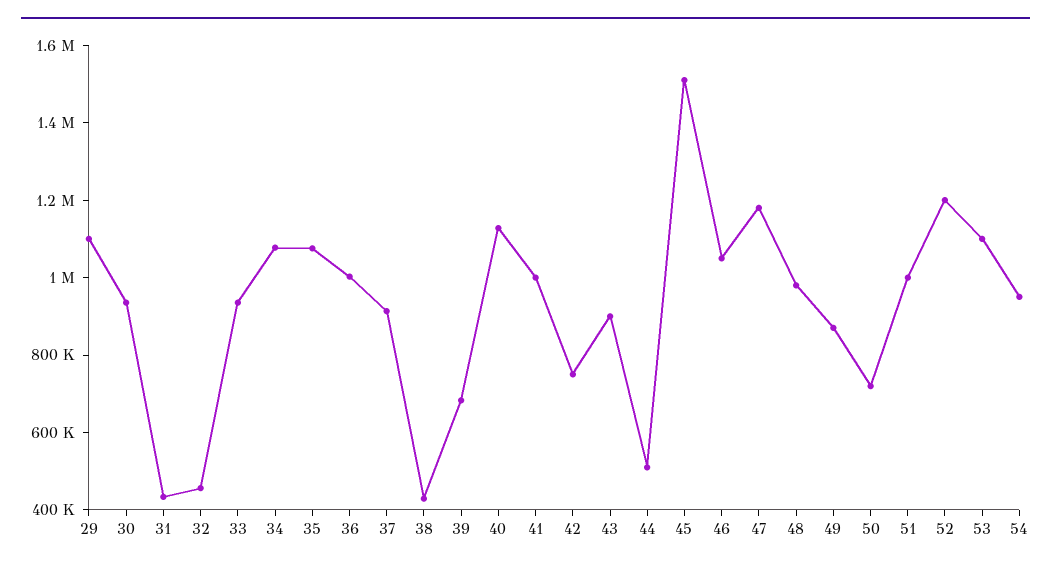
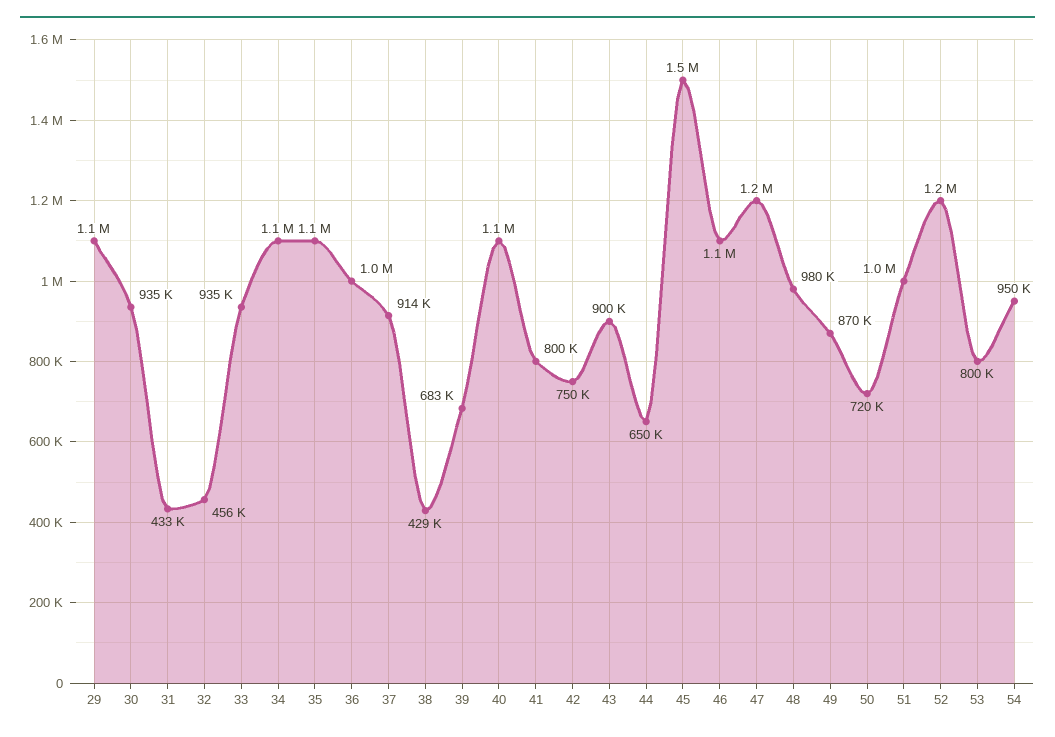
41: 1000000 -> 800000
44: 500000 -> 650000
53: 1100000 -> 800000

